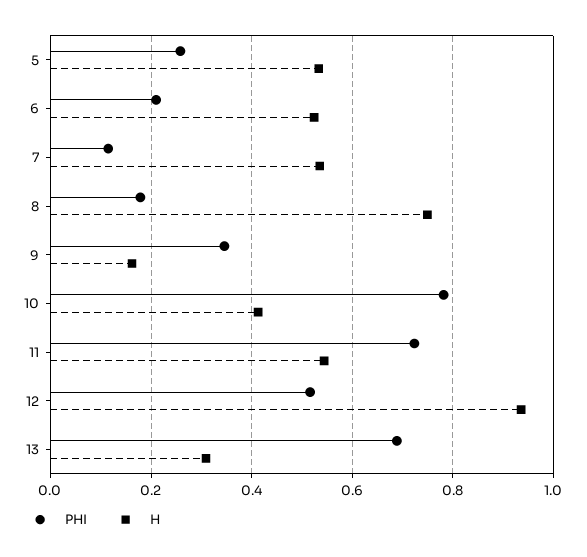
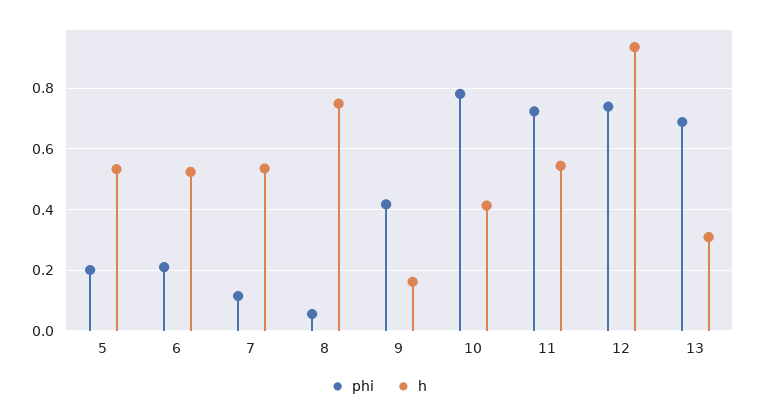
PHI, 5: 0.26 -> 0.2
PHI, 8: 0.18 -> 0.06
PHI, 9: 0.34 -> 0.42
PHI, 12: 0.52 -> 0.74

